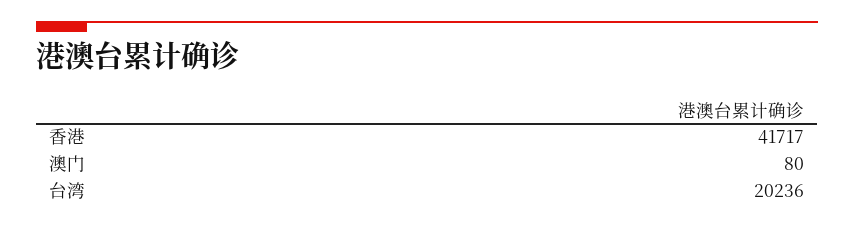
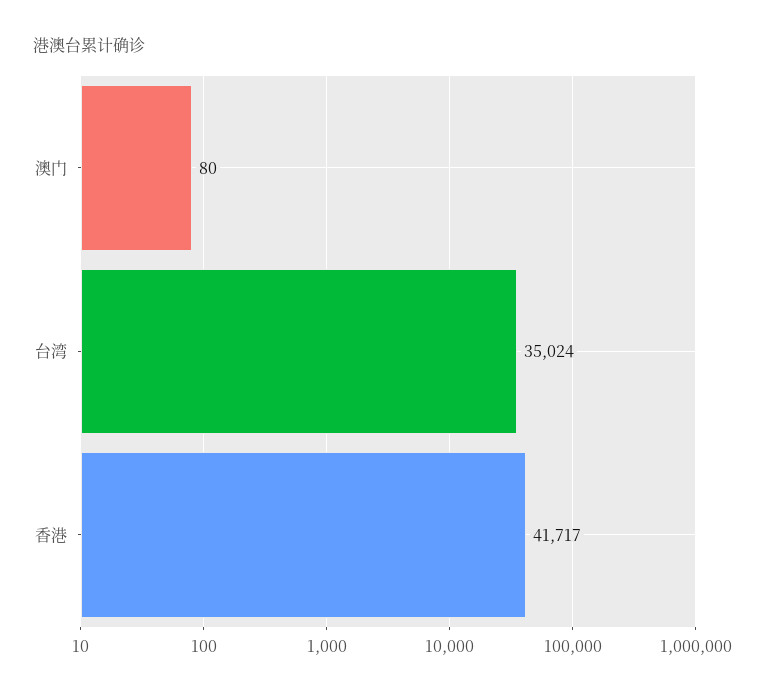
台湾: 20236 -> 35024

